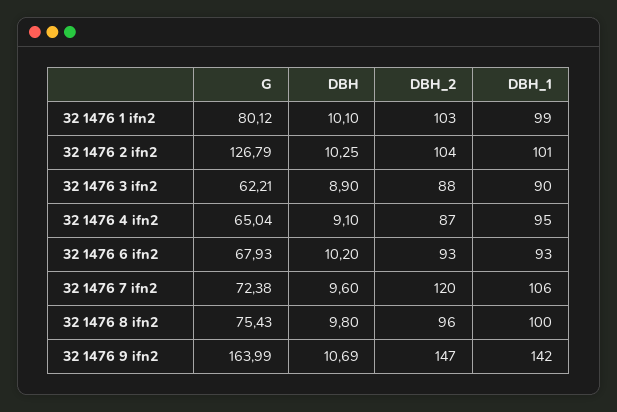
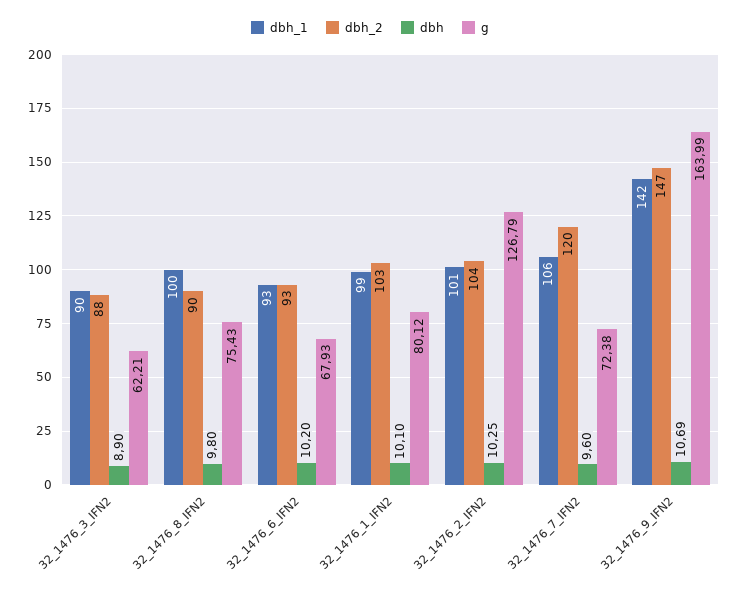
G, 32 1476 4 ifn2: 65.04 -> none
DBH, 32 1476 4 ifn2: 9.1 -> none
DBH_2, 32 1476 4 ifn2: 87 -> none
DBH_1, 32 1476 4 ifn2: 95 -> none
DBH_2, 32 1476 8 ifn2: 96 -> 90

